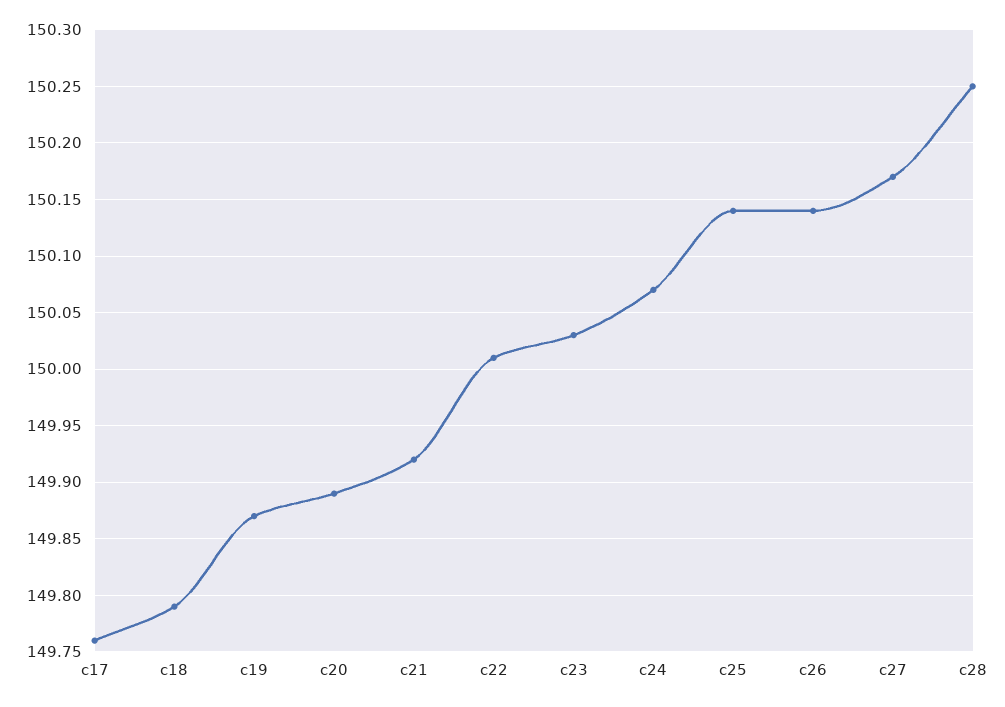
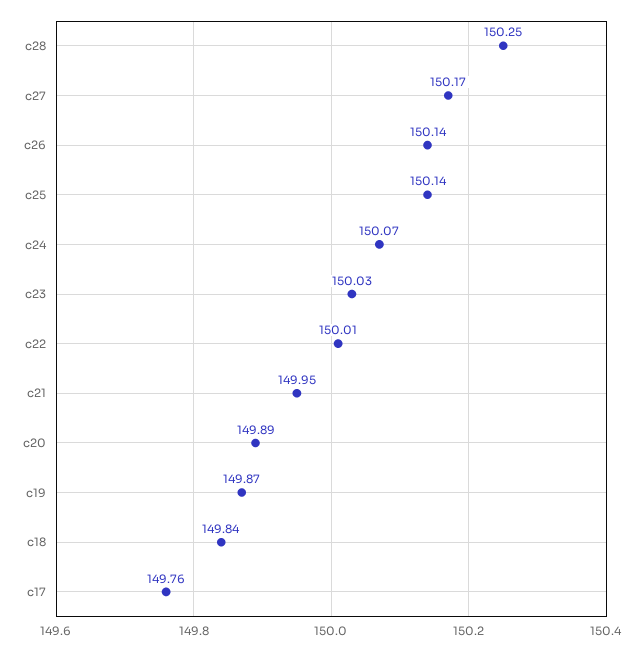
c18: 149.79 -> 149.84
c21: 149.92 -> 149.95

